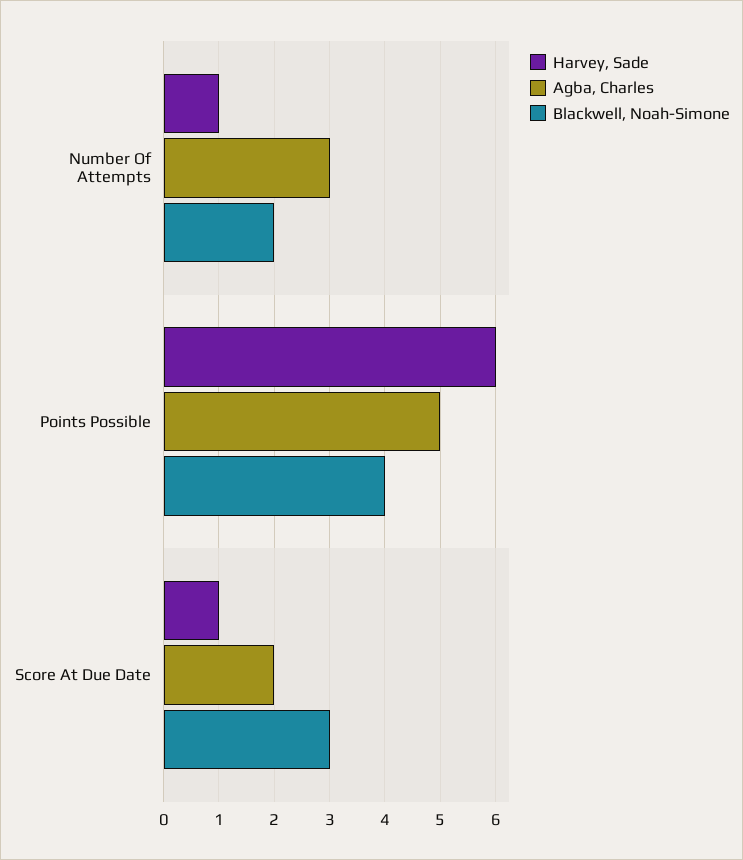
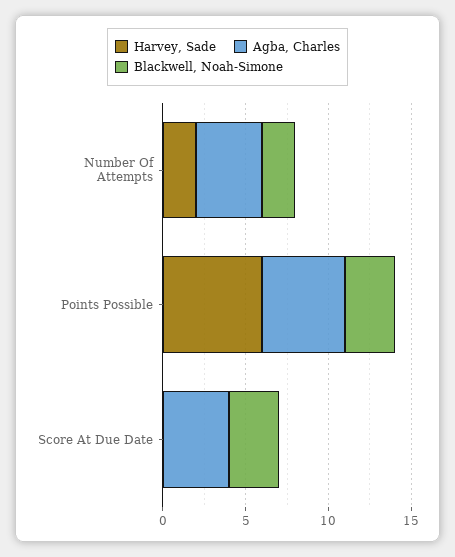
Harvey, Sade, Number Of Attempts: 1 -> 2
Agba, Charles, Number Of Attempts: 3 -> 4
Blackwell, Noah-Simone, Points Possible: 4 -> 3
Harvey, Sade, Score At Due Date: 1 -> 0
Agba, Charles, Score At Due Date: 2 -> 4

